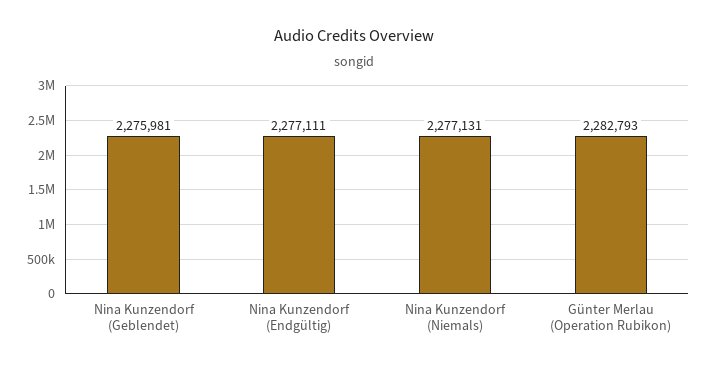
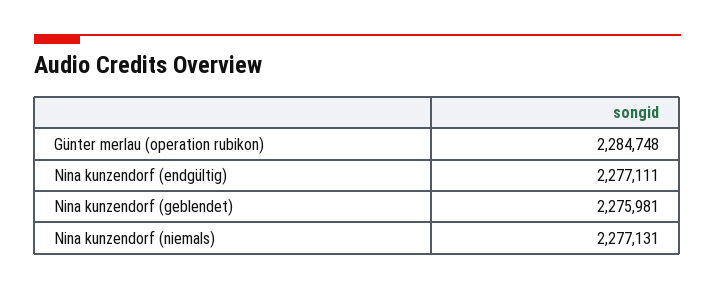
Günter Merlau (Operation Rubikon): 2282793 -> 2284748

